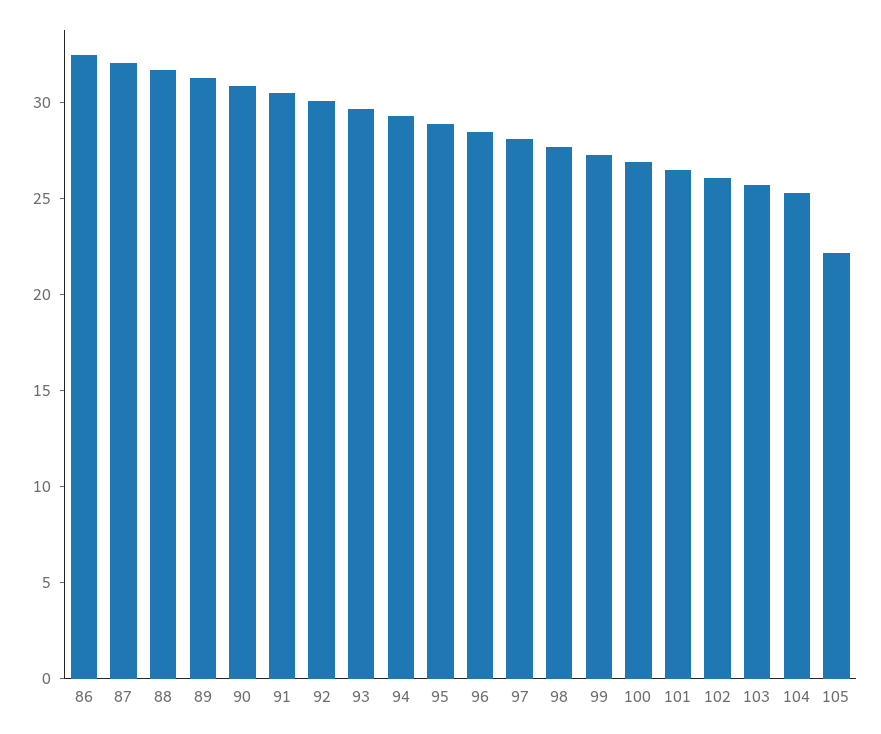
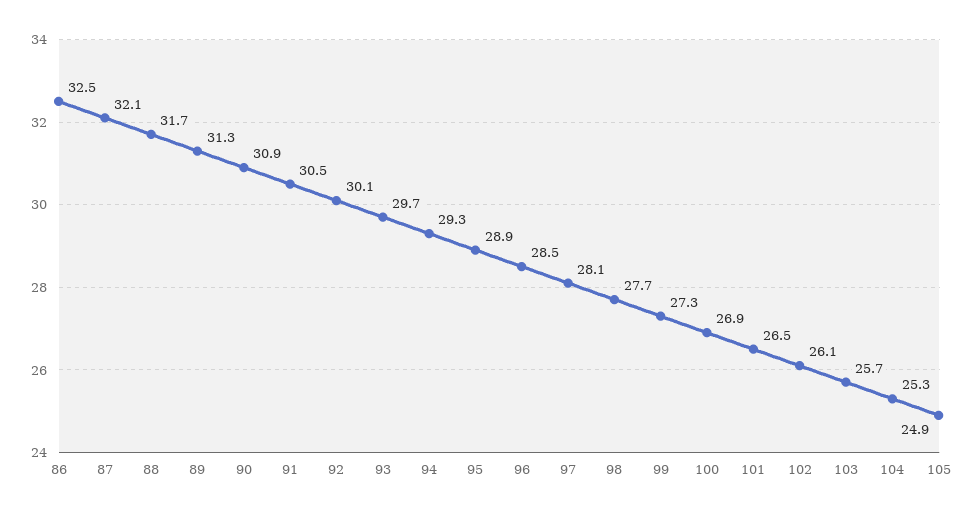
105: 22 -> 24.9

